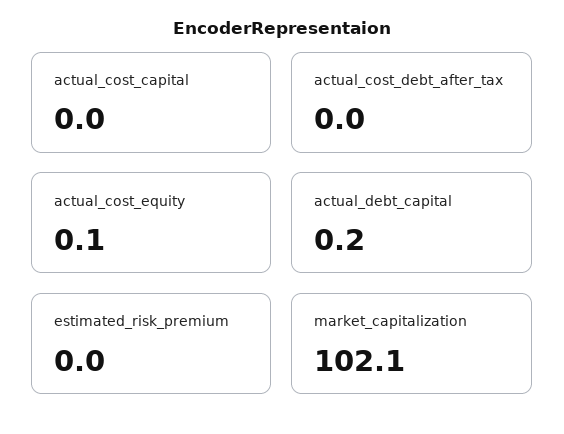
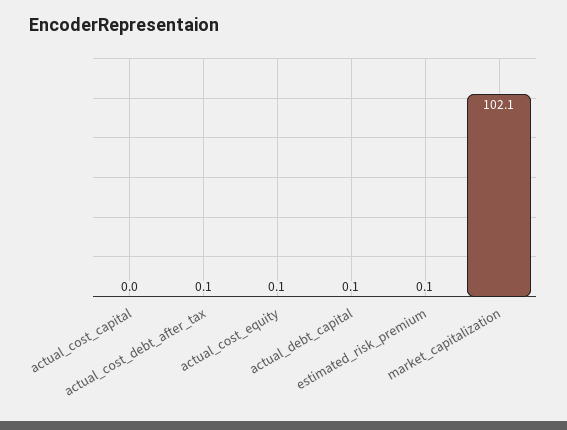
actual_cost_debt_after_tax: 0 -> 0.1
actual_debt_capital: 0.2 -> 0.1
estimated_risk_premium: 0 -> 0.1

